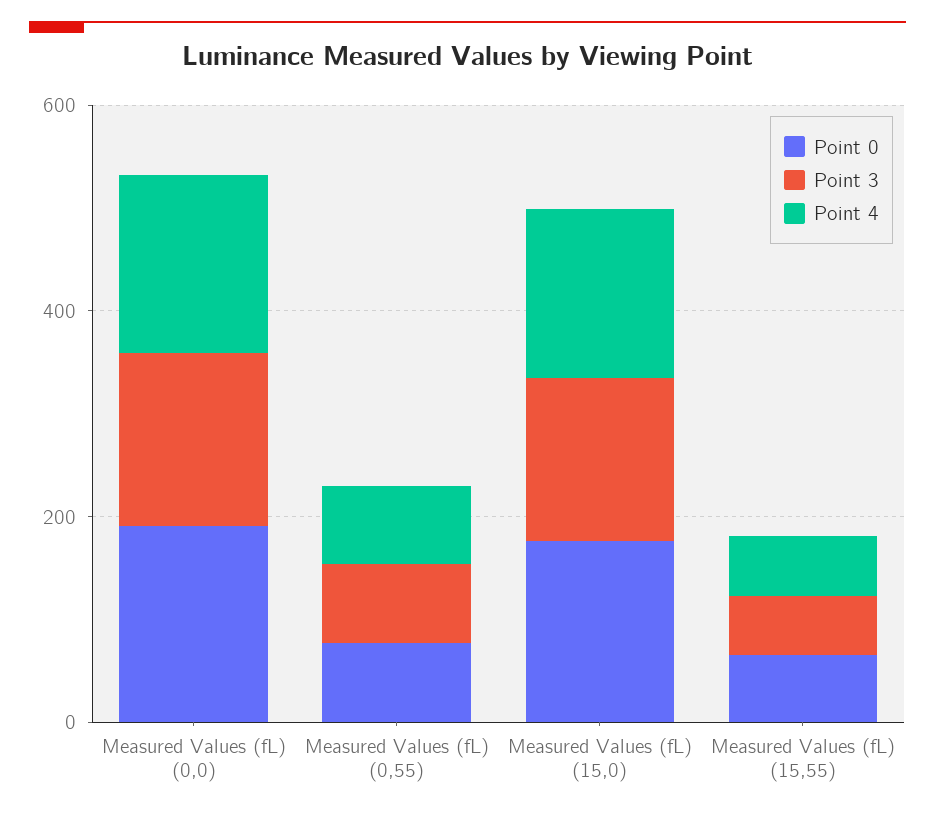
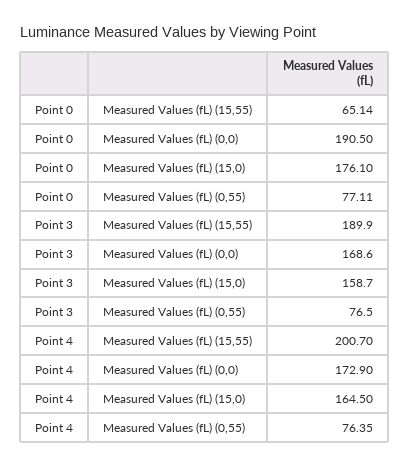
Point 3, Measured Values (fL) (15,55): 50 -> 189.9
Point 4, Measured Values (fL) (15,55): 50 -> 200.7

